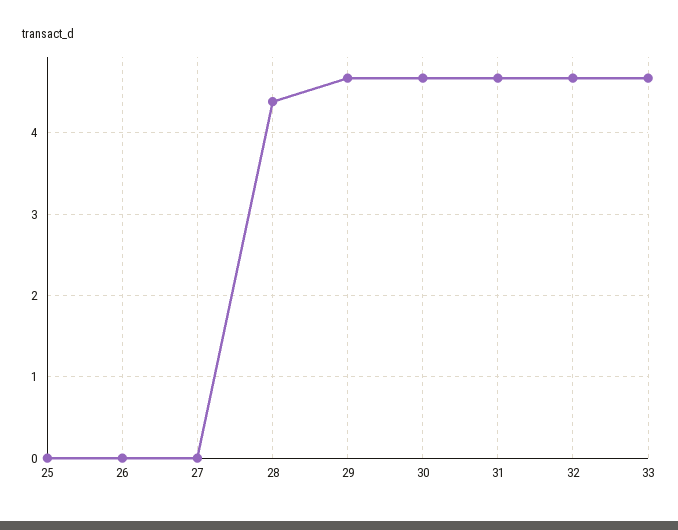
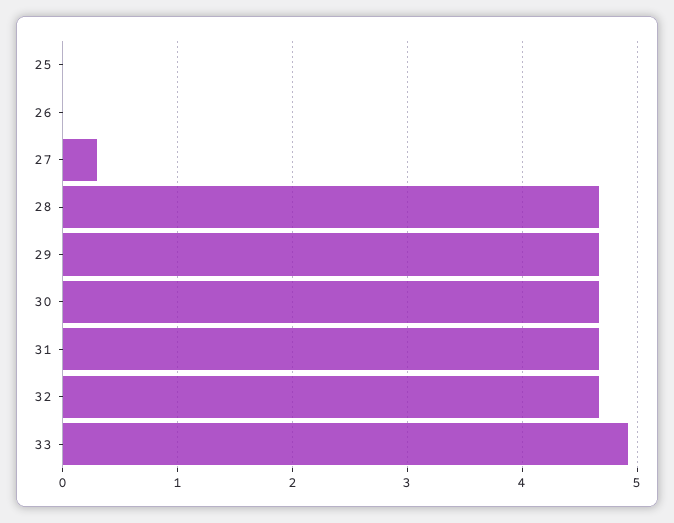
27: 0 -> 0.3
28: 4.4 -> 4.7
33: 4.7 -> 4.9

